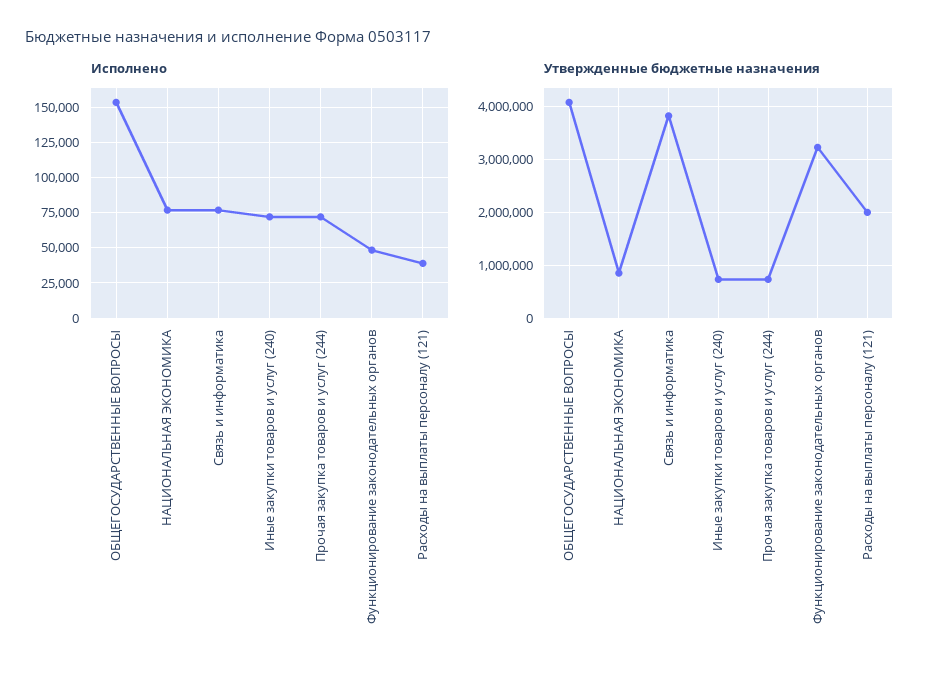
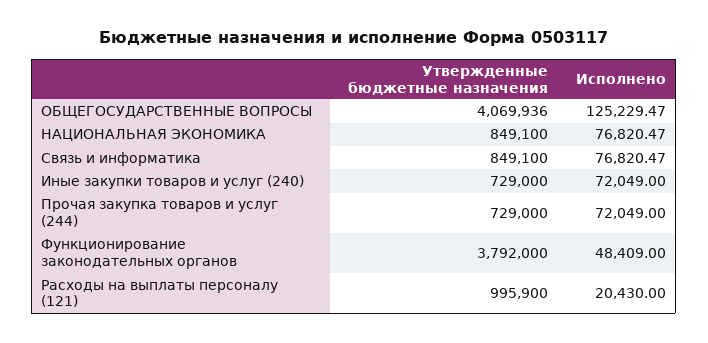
Исполнено, ОБЩЕГОСУДАРСТВЕННЫЕ ВОПРОСЫ: 155000 -> 125229.47
Исполнено, Расходы на выплаты персоналу (121): 40000 -> 20430
Утвержденные бюджетные назначения, Связь и информатика: 3800000 -> 849100
Утвержденные бюджетные назначения, Функционирование законодательных органов: 3200000 -> 3792000
Утвержденные бюджетные назначения, Расходы на выплаты персоналу (121): 2000000 -> 995900

